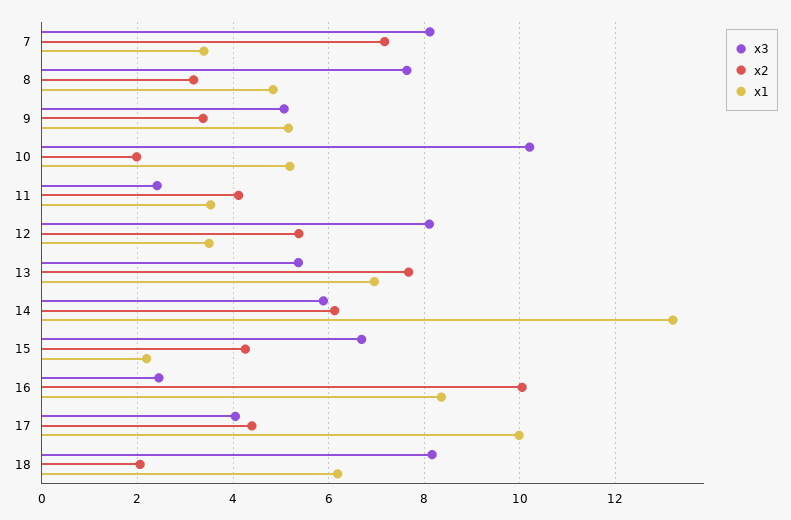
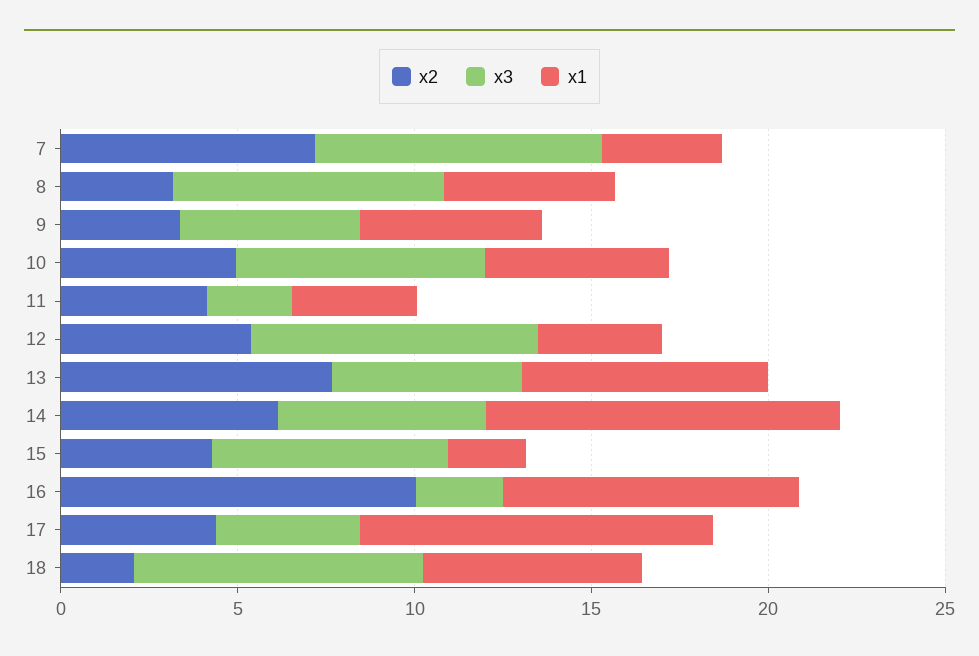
x3, 10: 10.2 -> 7
x2, 10: 2 -> 5
x1, 14: 13.2 -> 10

